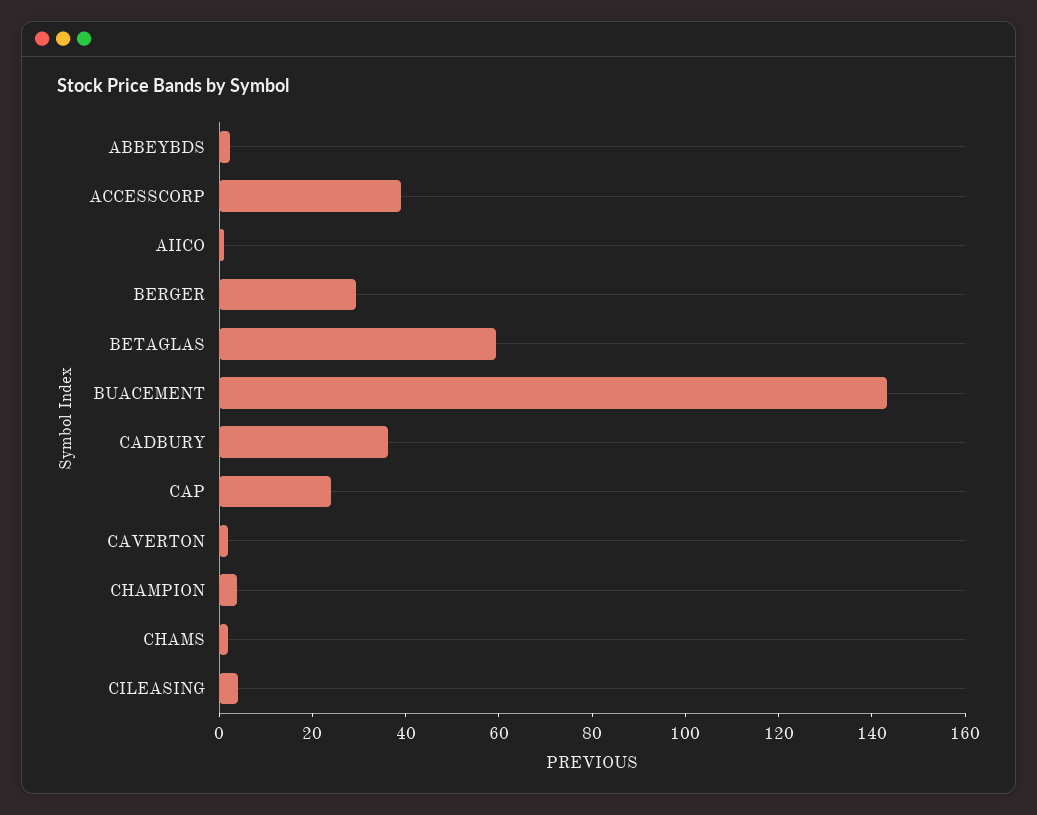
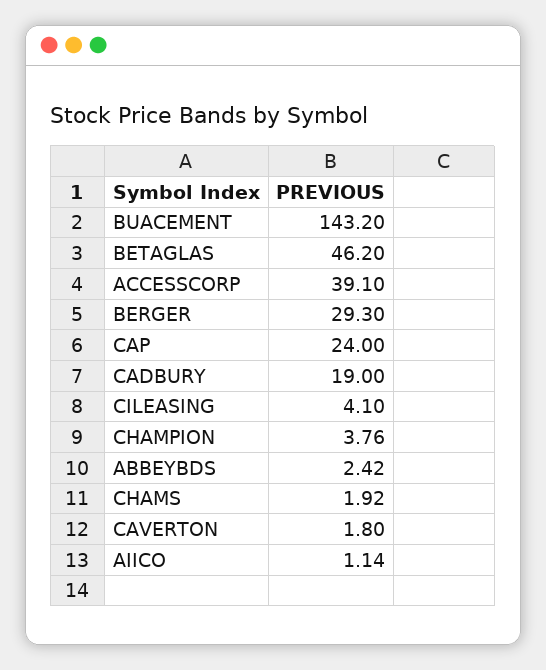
BETAGLAS: 60 -> 46.2
CADBURY: 35 -> 19

